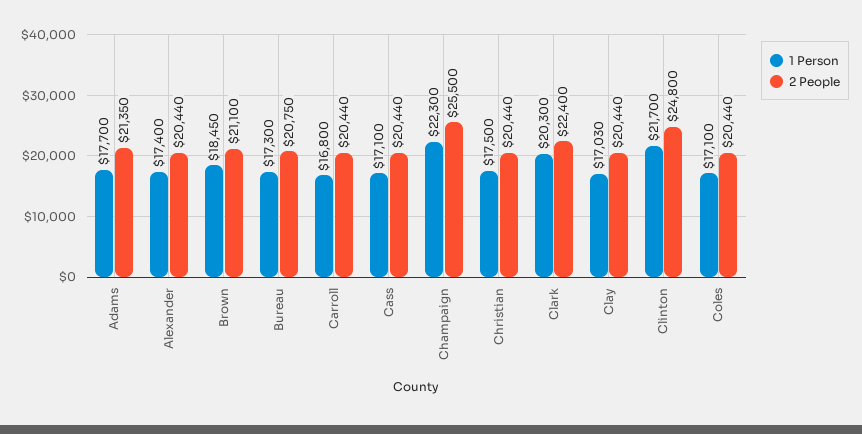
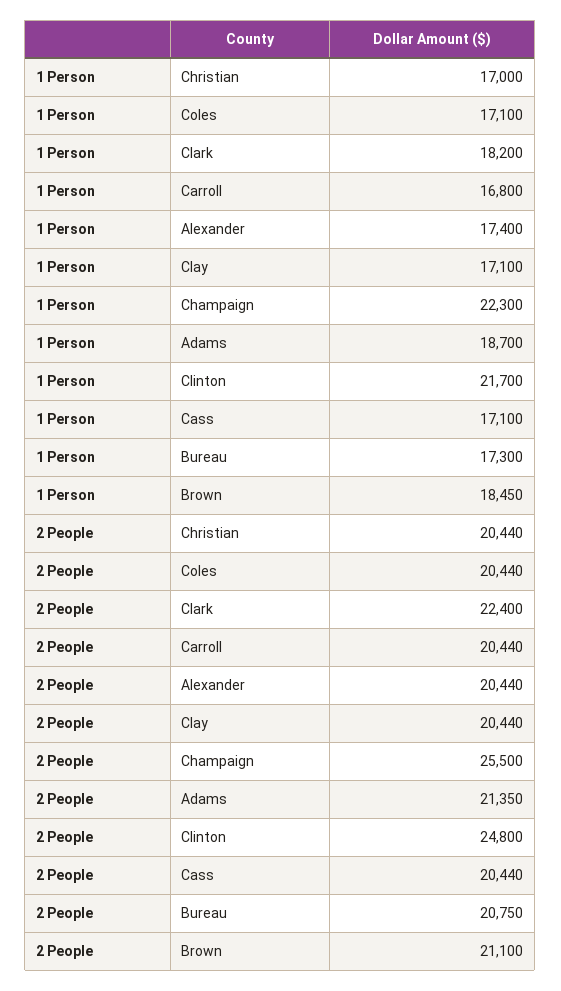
1 Person, Adams: 17700 -> 18700
1 Person, Christian: 17500 -> 17000
1 Person, Clark: 20300 -> 18200
1 Person, Clay: 17030 -> 17100

